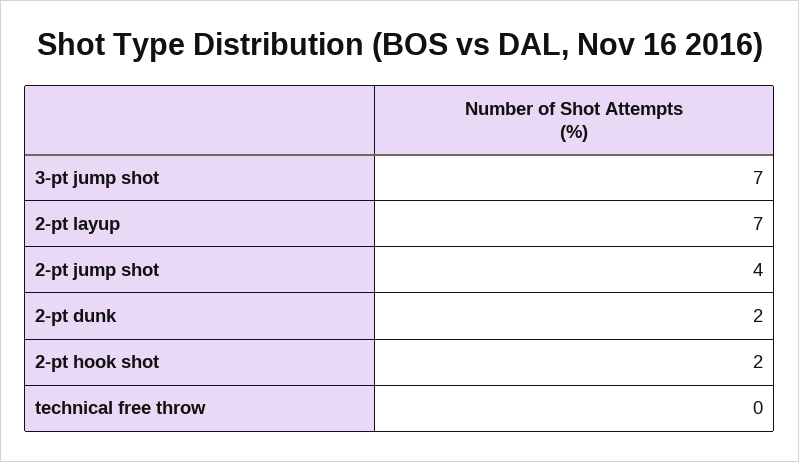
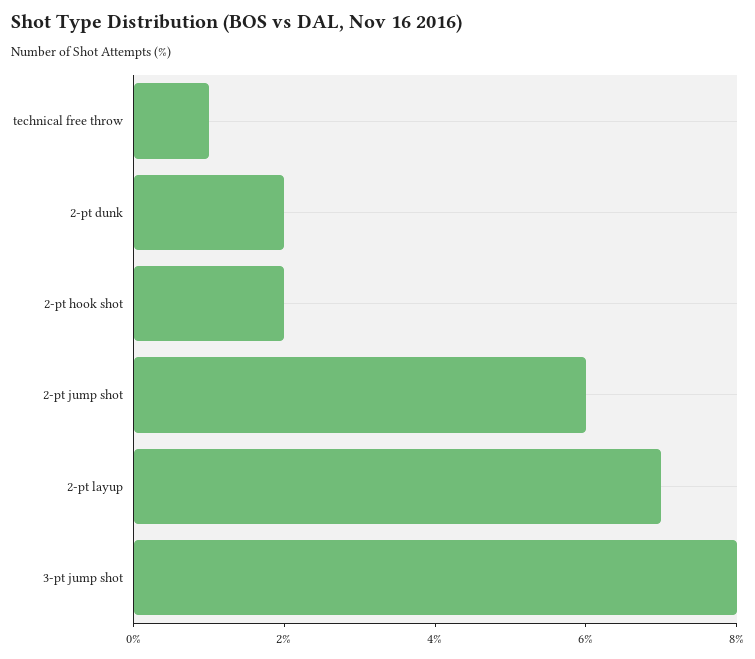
3-pt jump shot: 7 -> 8
2-pt jump shot: 4 -> 6
technical free throw: 0 -> 1

